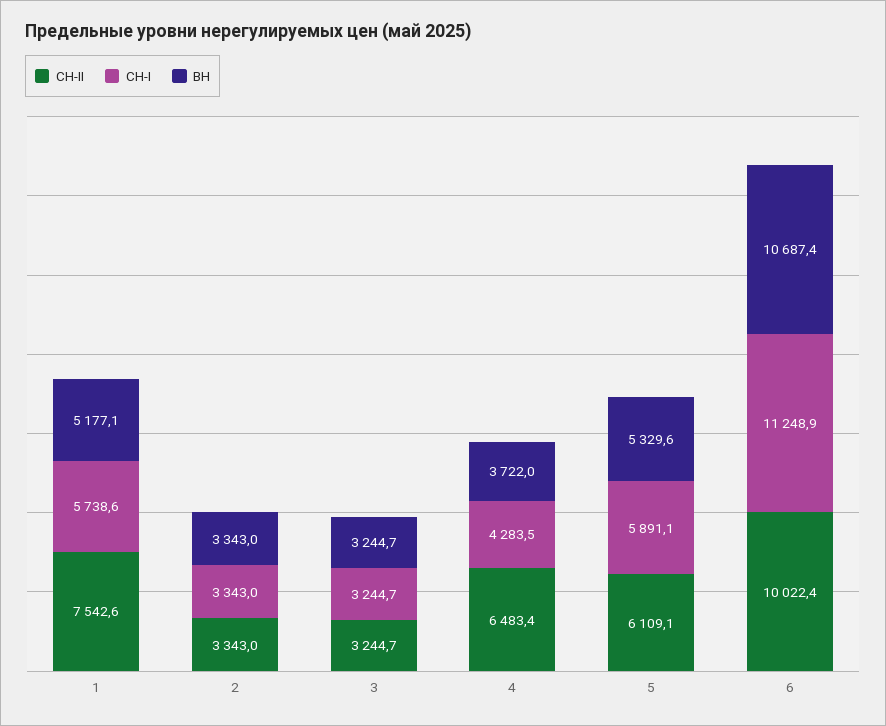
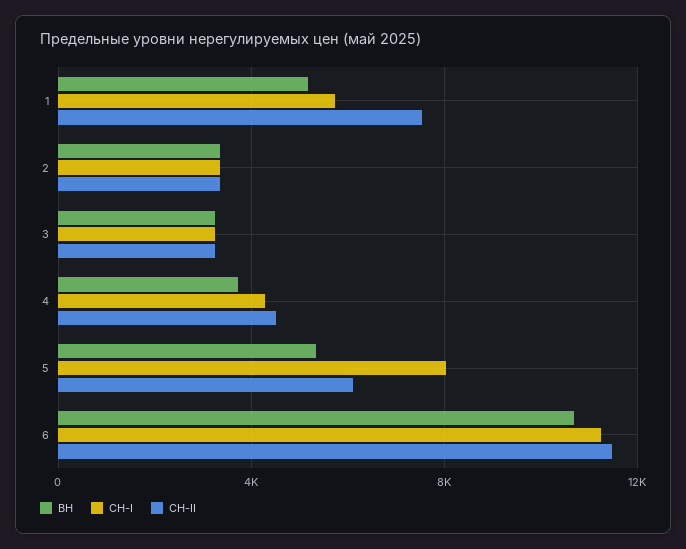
СН-II, 4: 6483.4 -> 4500
СН-I, 5: 5891.1 -> 8000
СН-II, 6: 10022.4 -> 11500

